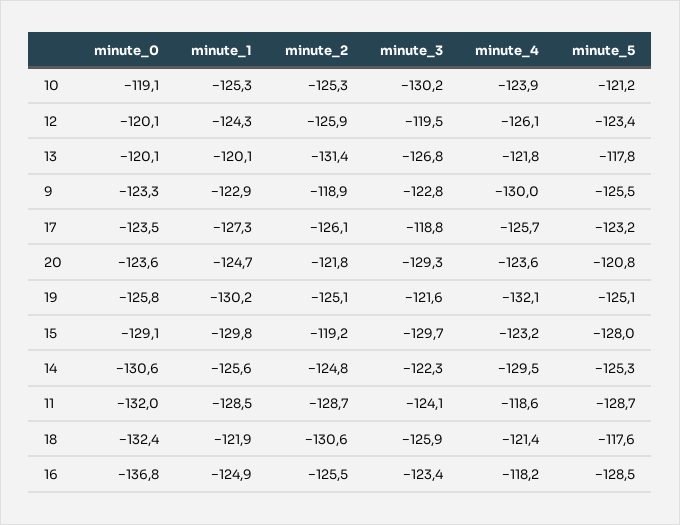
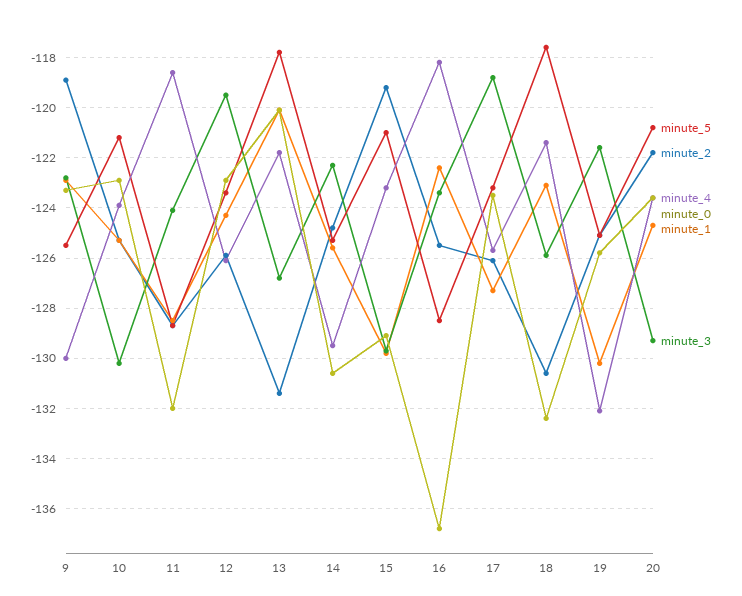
minute_0, 10: -119.1 -> -123
minute_0, 12: -120.1 -> -123
minute_5, 15: -128 -> -121
minute_1, 18: -121.9 -> -123
minute_1, 16: -124.9 -> -122.5

